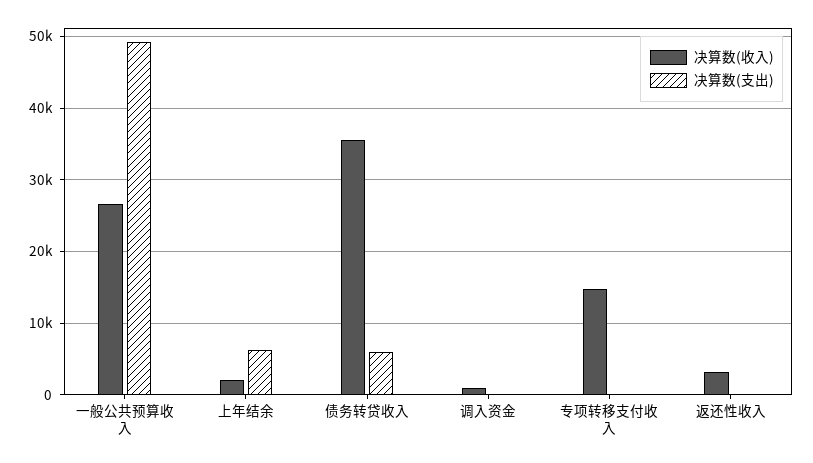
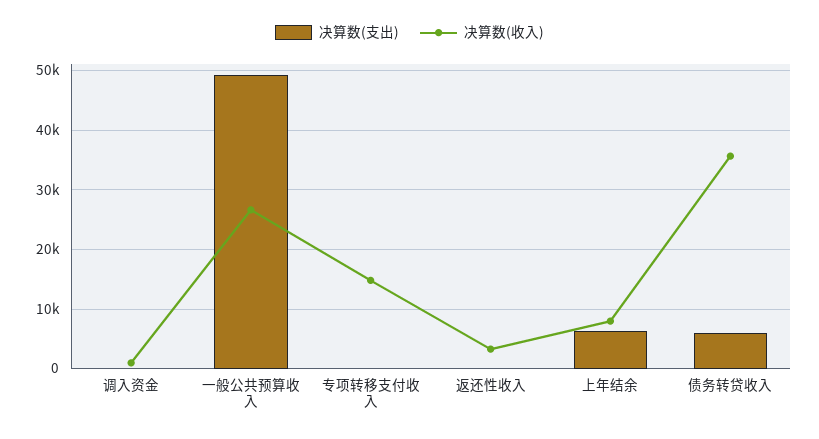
决算数(收入), 上年结余: 2000 -> 8000

